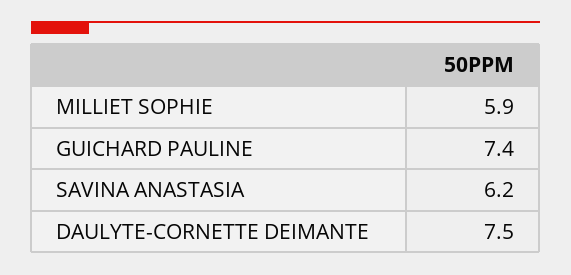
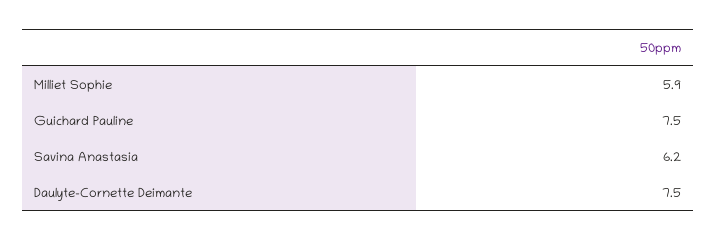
GUICHARD PAULINE: 7.4 -> 7.5

